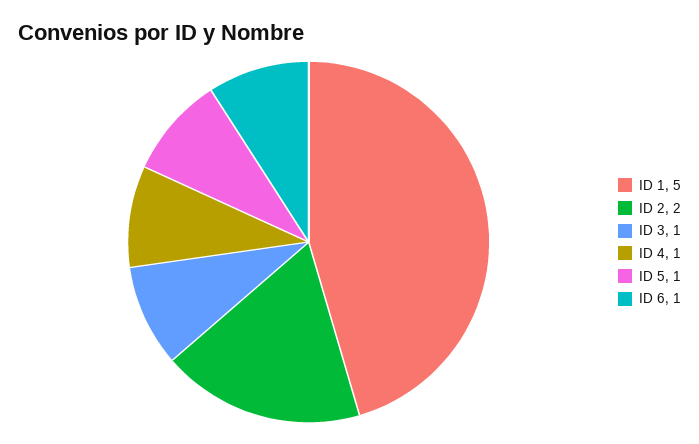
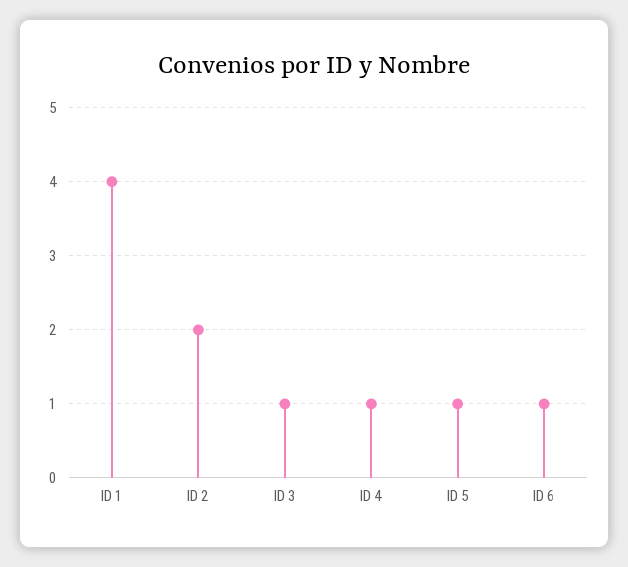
ID 1: 5 -> 4

